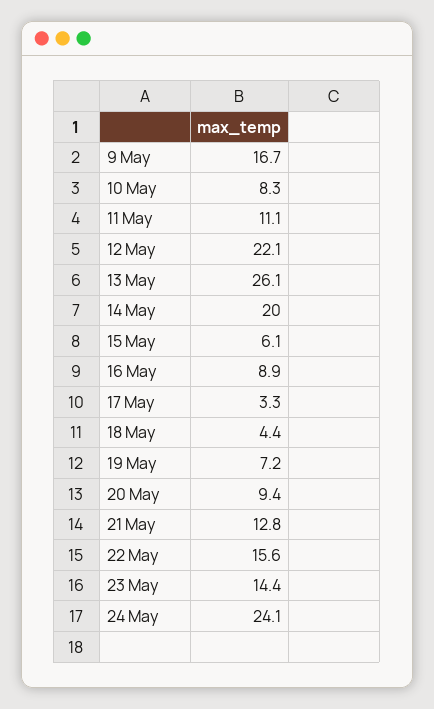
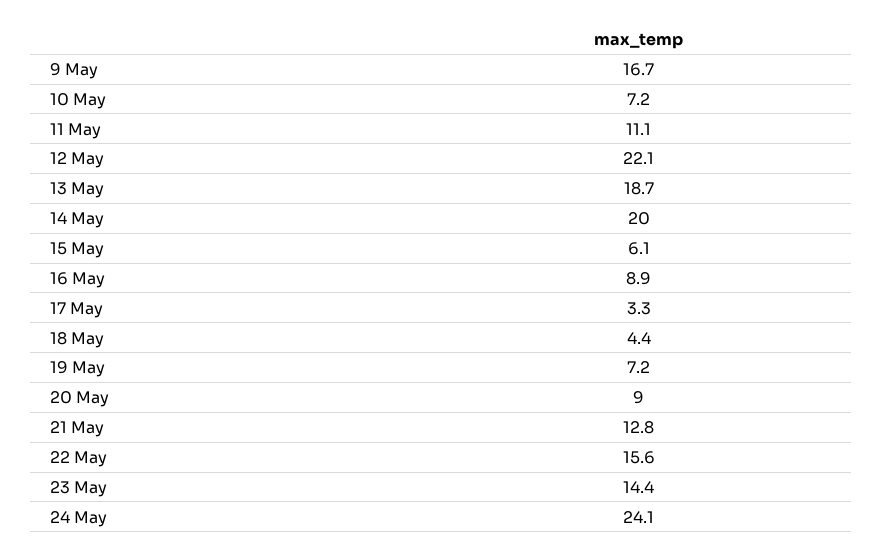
10 May: 8.3 -> 7.2
13 May: 26.1 -> 18.7
20 May: 9.4 -> 9

